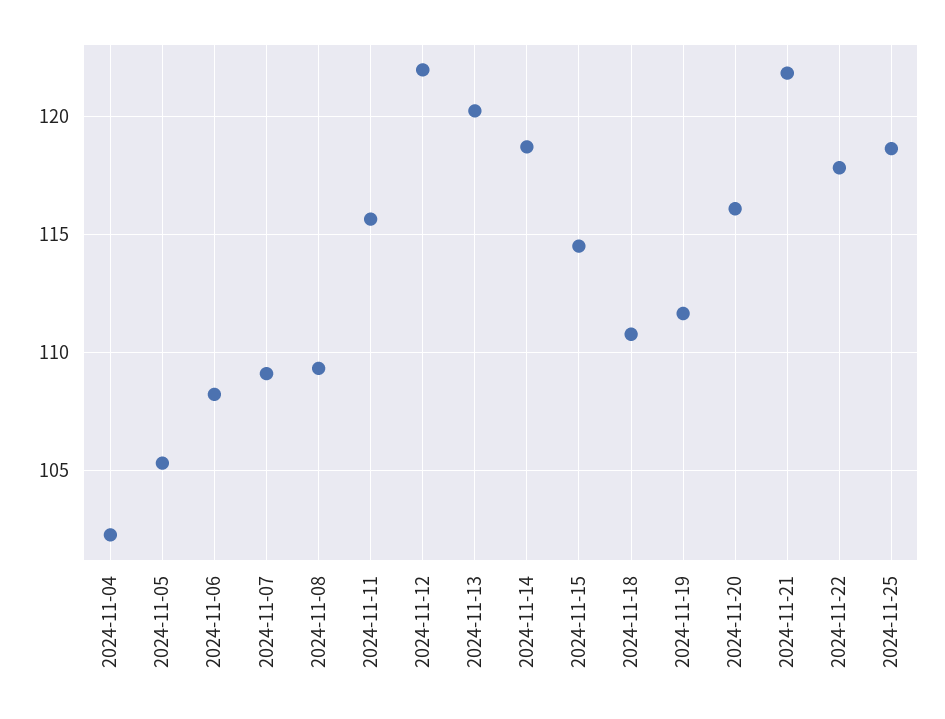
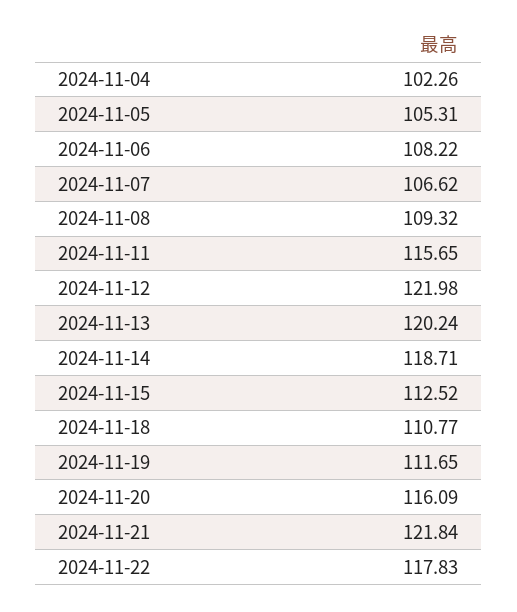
2024-11-07: 109 -> 106.62
2024-11-15: 114.5 -> 112.52
2024-11-25: 118.5 -> none

